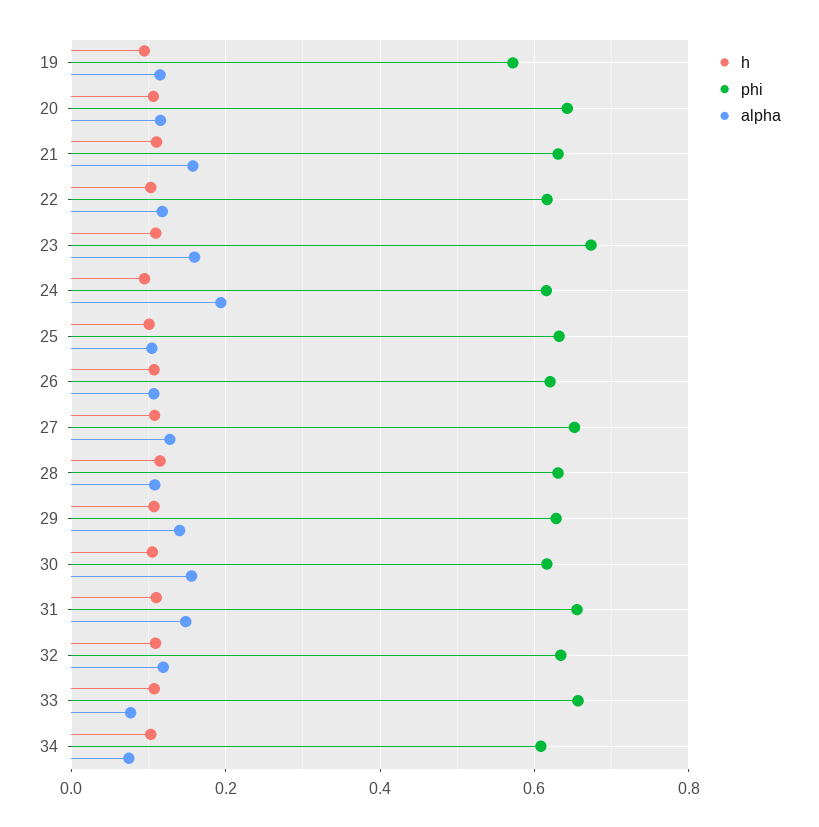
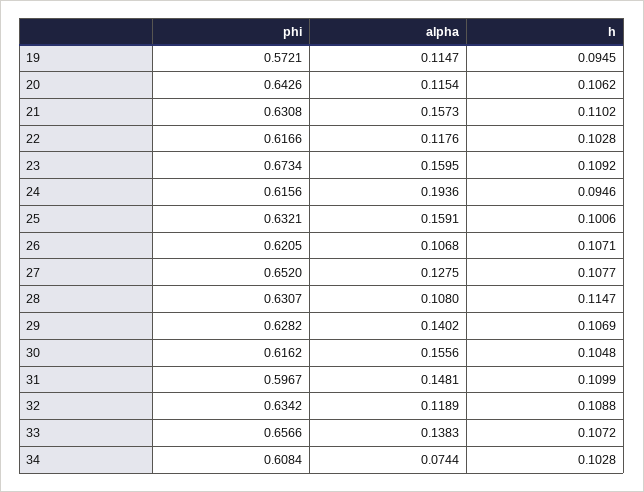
alpha, 25: 0.1 -> 0.1591
phi, 31: 0.66 -> 0.5967
alpha, 33: 0.08 -> 0.1383

